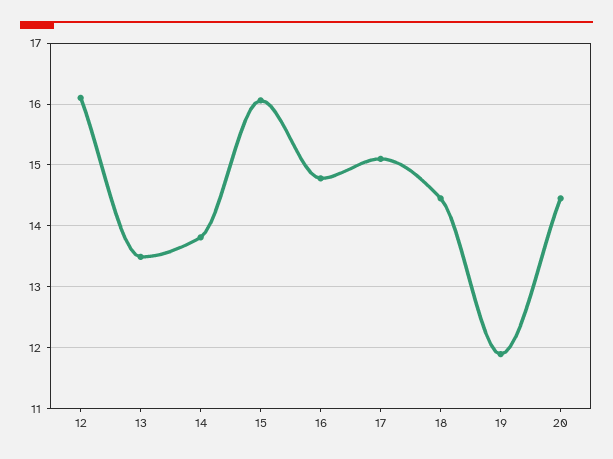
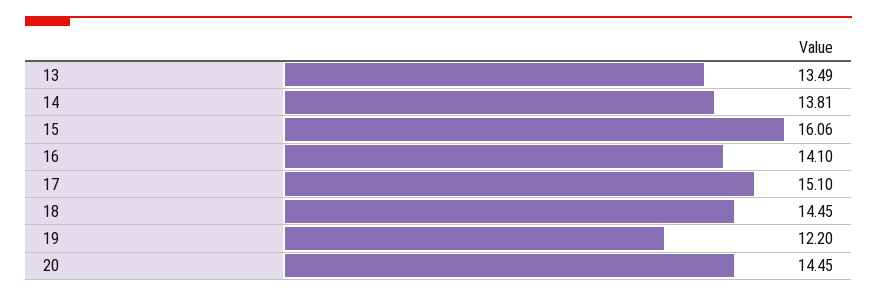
12: 16.1 -> none
16: 14.8 -> 14.1
19: 11.9 -> 12.2

